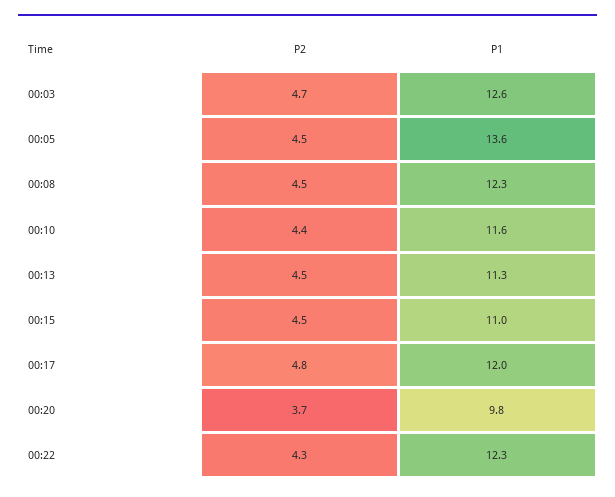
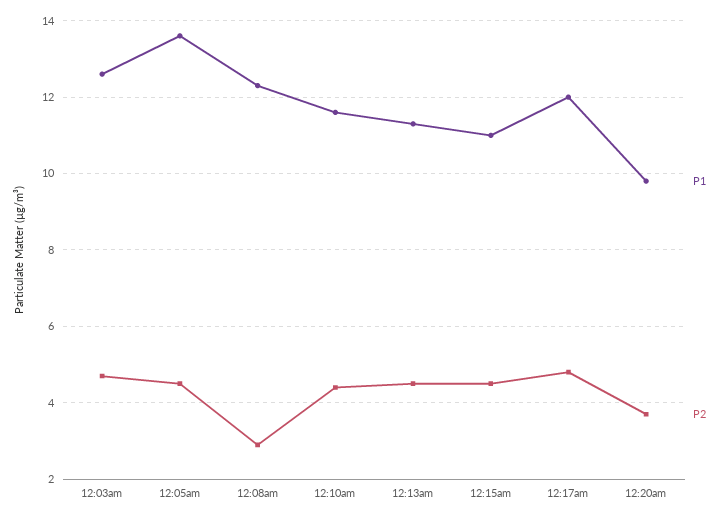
P2, 00:08: 4.5 -> 3
P2, 00:22: 4.3 -> none
P1, 00:22: 12.3 -> none

